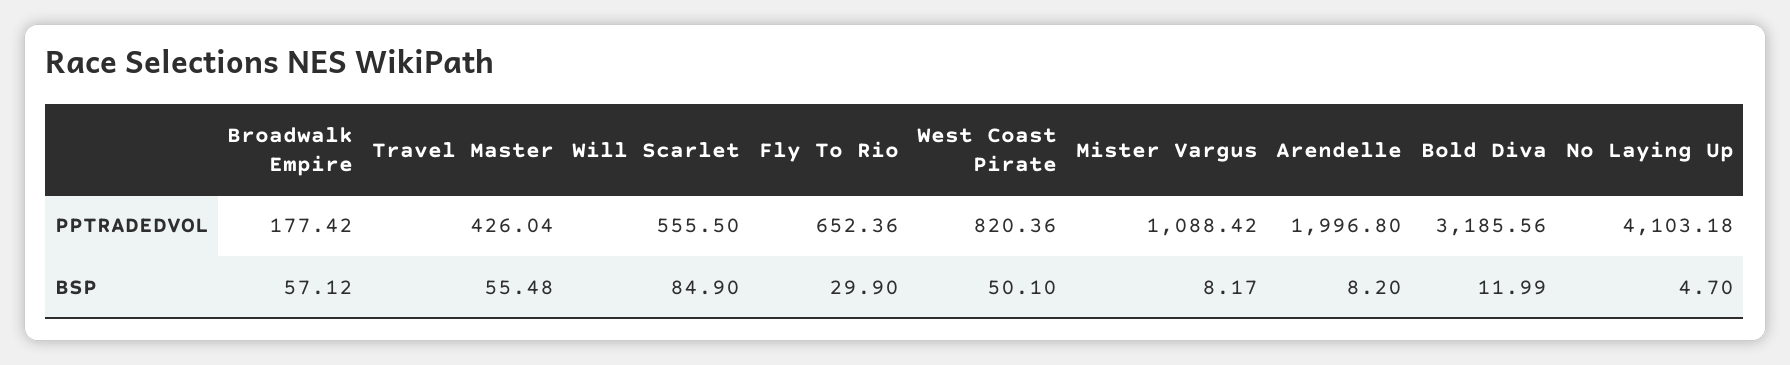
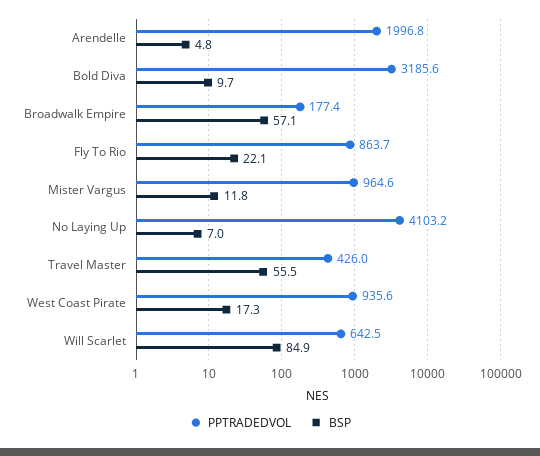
PPTRADEDVOL, Will Scarlet: 555.5 -> 642.5
PPTRADEDVOL, Fly To Rio: 652.36 -> 863.7
PPTRADEDVOL, West Coast Pirate: 820.36 -> 935.6
PPTRADEDVOL, Mister Vargus: 1088.42 -> 964.6
BSP, Fly To Rio: 29.9 -> 22.1
BSP, West Coast Pirate: 50.1 -> 17.3
BSP, Mister Vargus: 8.17 -> 11.8
BSP, Arendelle: 8.2 -> 4.8
BSP, Bold Diva: 11.99 -> 9.7
BSP, No Laying Up: 4.7 -> 7

